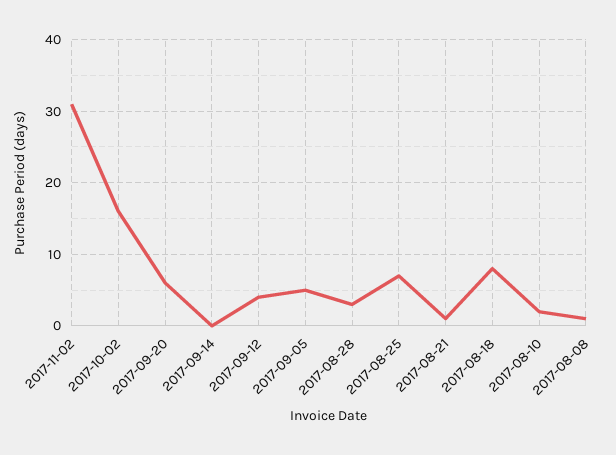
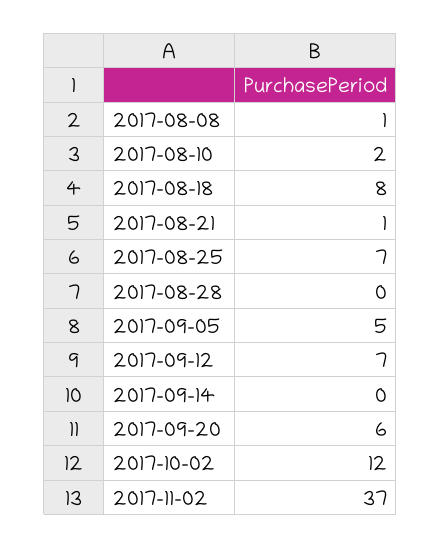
2017-11-02: 31 -> 37
2017-10-02: 16 -> 12
2017-09-12: 4 -> 7
2017-08-28: 3 -> 0

